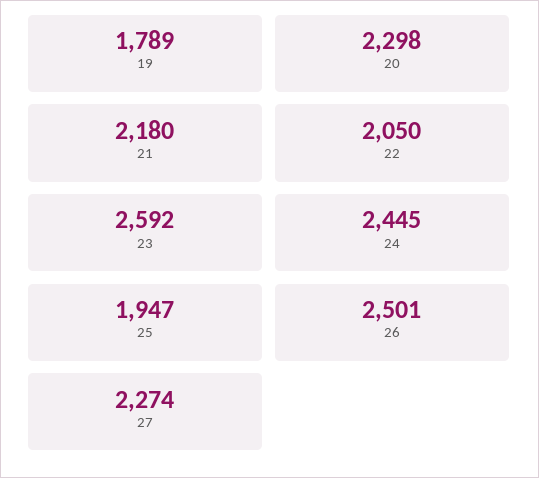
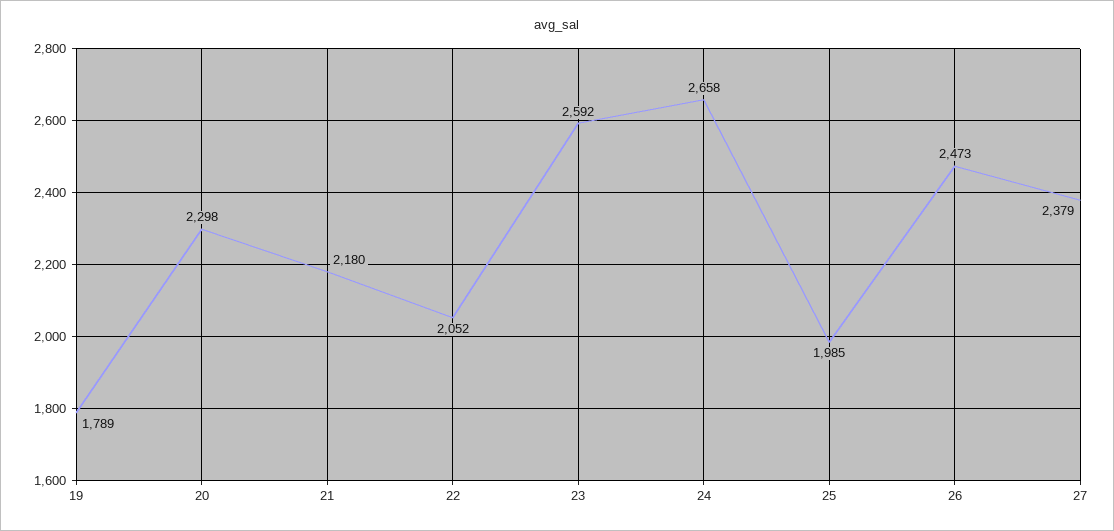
22: 2050 -> 2052
24: 2445 -> 2658
25: 1947 -> 1985
26: 2501 -> 2473
27: 2274 -> 2379

